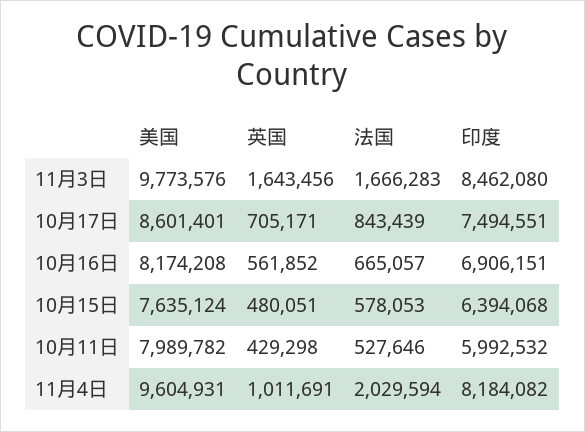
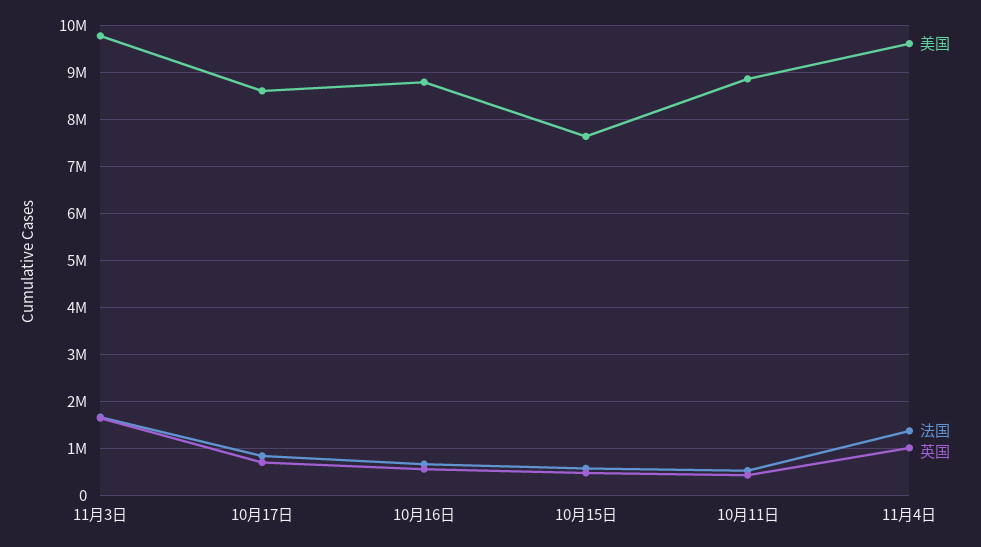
印度, 11月3日: 8462080 -> none
印度, 10月17日: 7494551 -> none
美国, 10月16日: 8174208 -> 8800000
印度, 10月16日: 6906151 -> none
印度, 10月15日: 6394068 -> none
美国, 10月11日: 7989782 -> 8800000
印度, 10月11日: 5992532 -> none
法国, 11月4日: 2029594 -> 1400000
印度, 11月4日: 8184082 -> none

